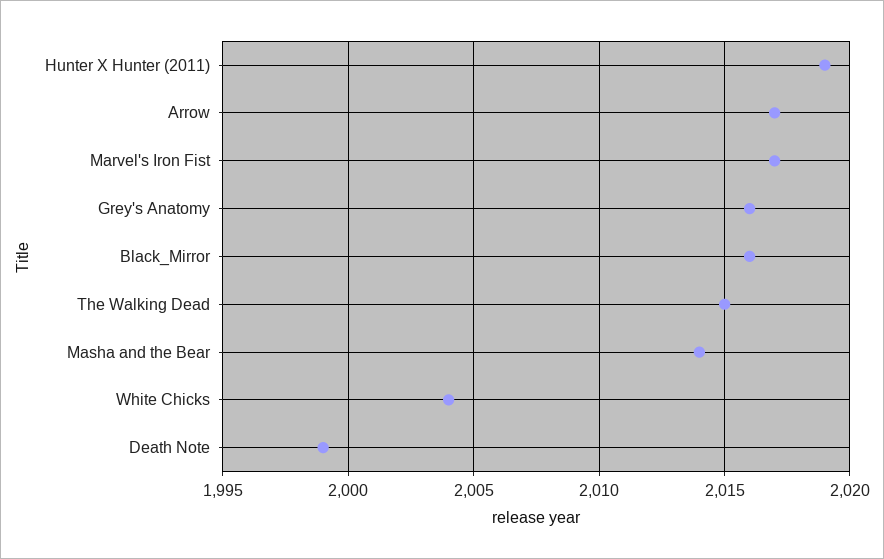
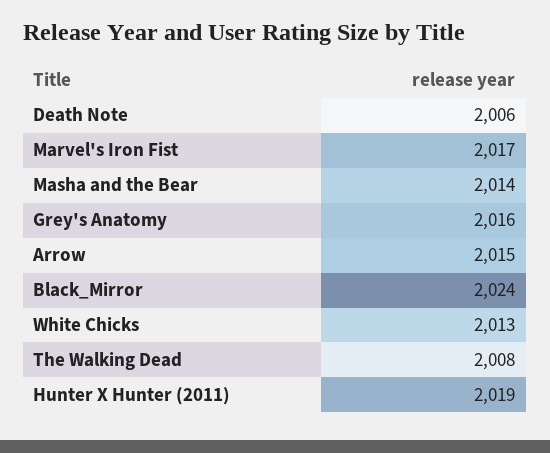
Arrow: 2017 -> 2015
Black_Mirror: 2016 -> 2024
The Walking Dead: 2015 -> 2008
White Chicks: 2004 -> 2013
Death Note: 1999 -> 2006

